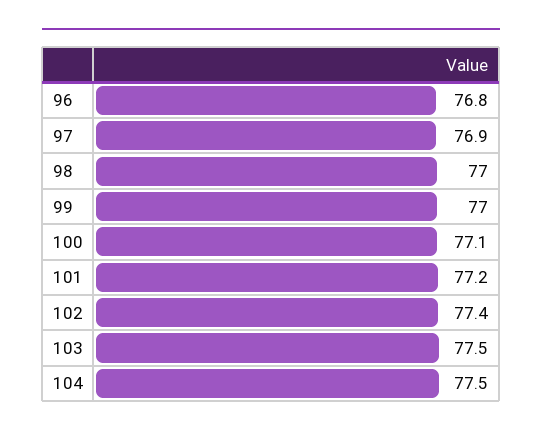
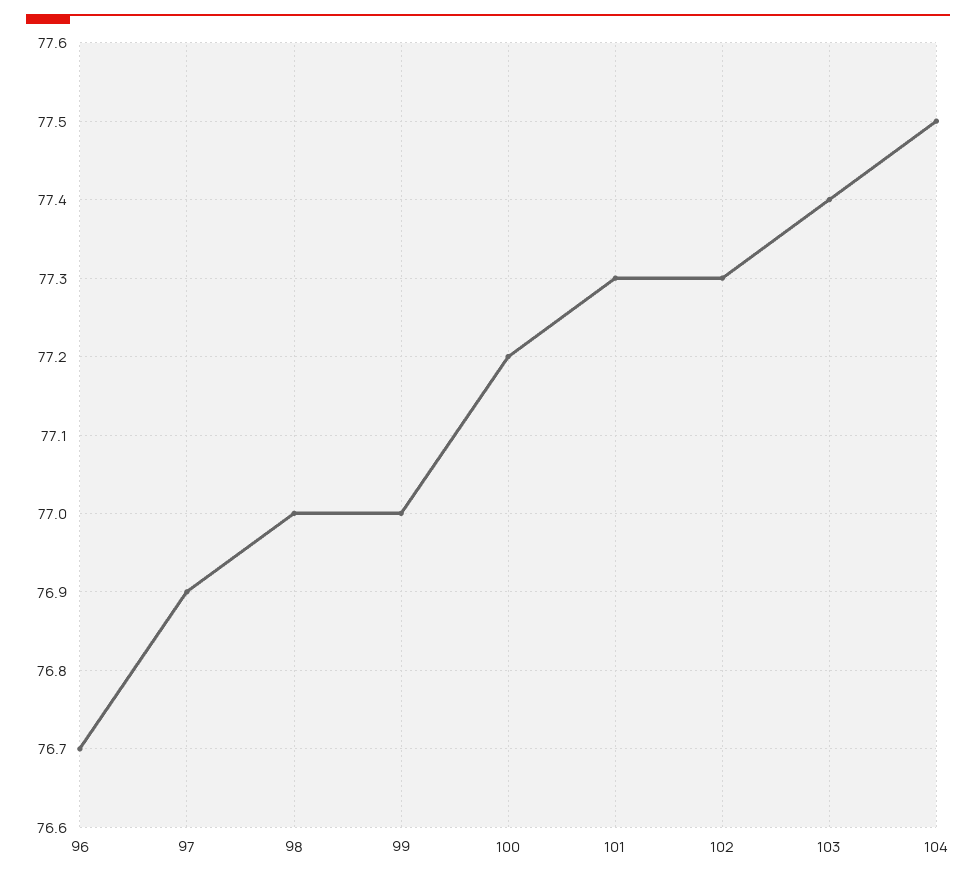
96: 76.8 -> 76.7
100: 77.1 -> 77.2
101: 77.2 -> 77.3
102: 77.4 -> 77.3
103: 77.5 -> 77.4

